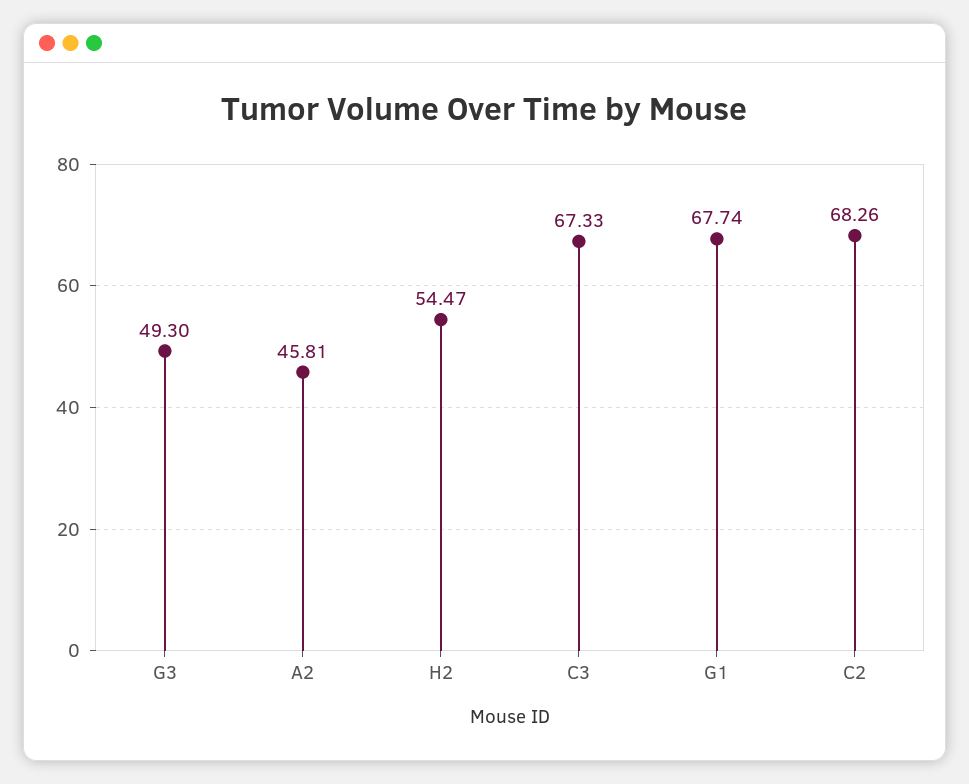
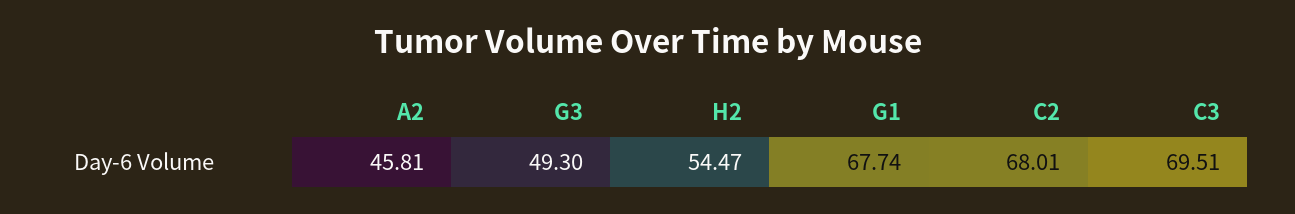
C3: 67.33 -> 69.51
C2: 68.26 -> 68.01

